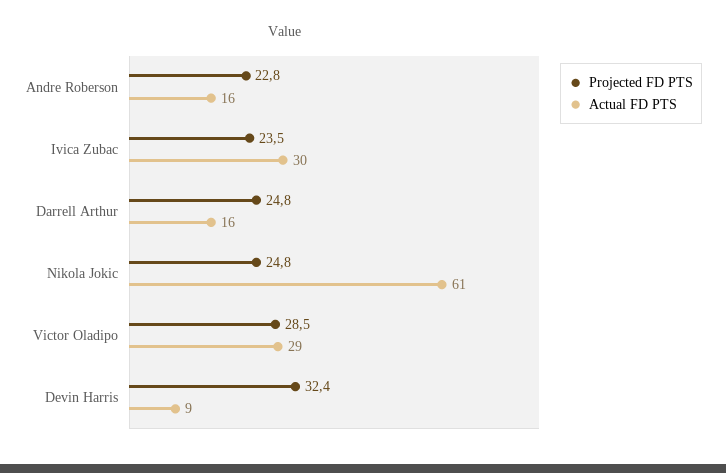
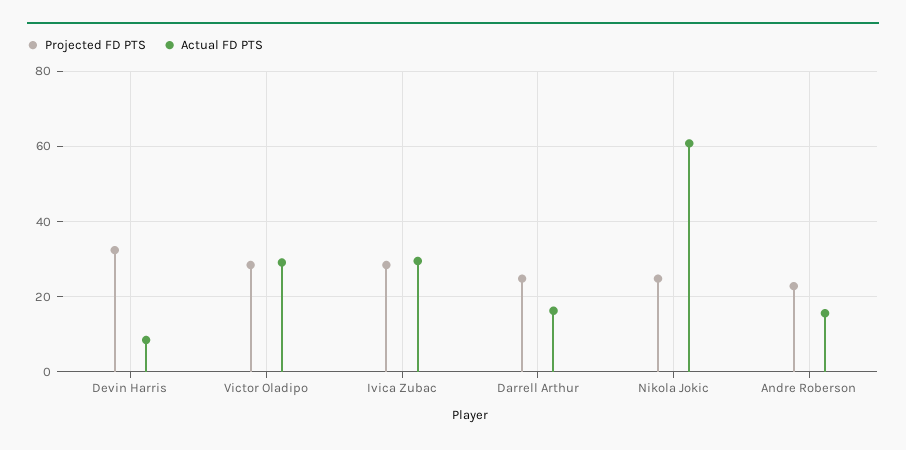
Projected FD PTS, Ivica Zubac: 23.5 -> 28

